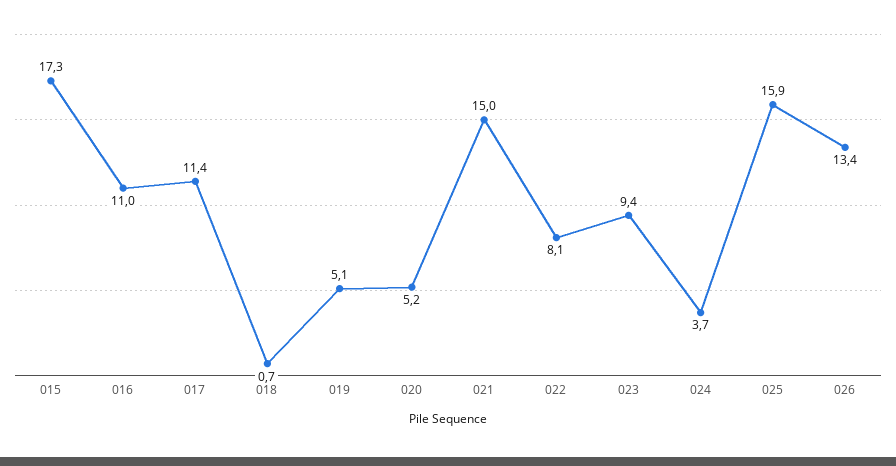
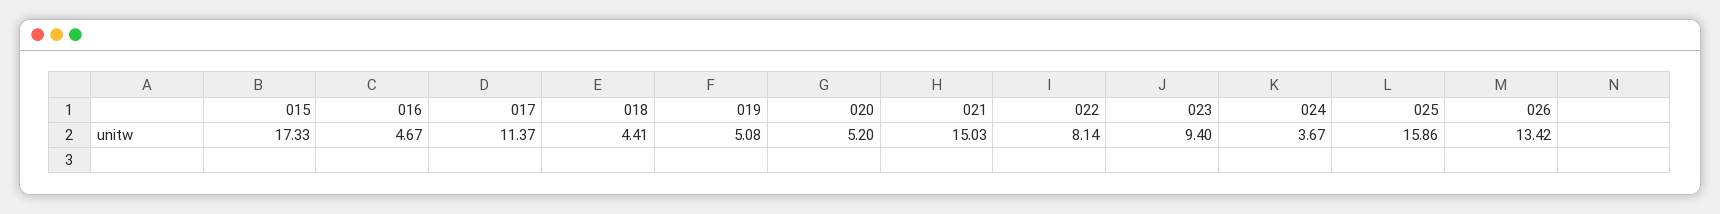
016: 11 -> 4.67
018: 0.7 -> 4.41

